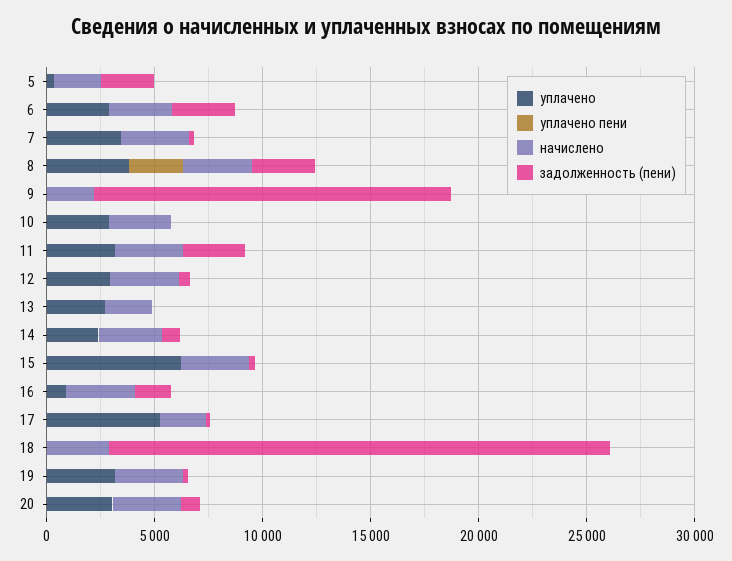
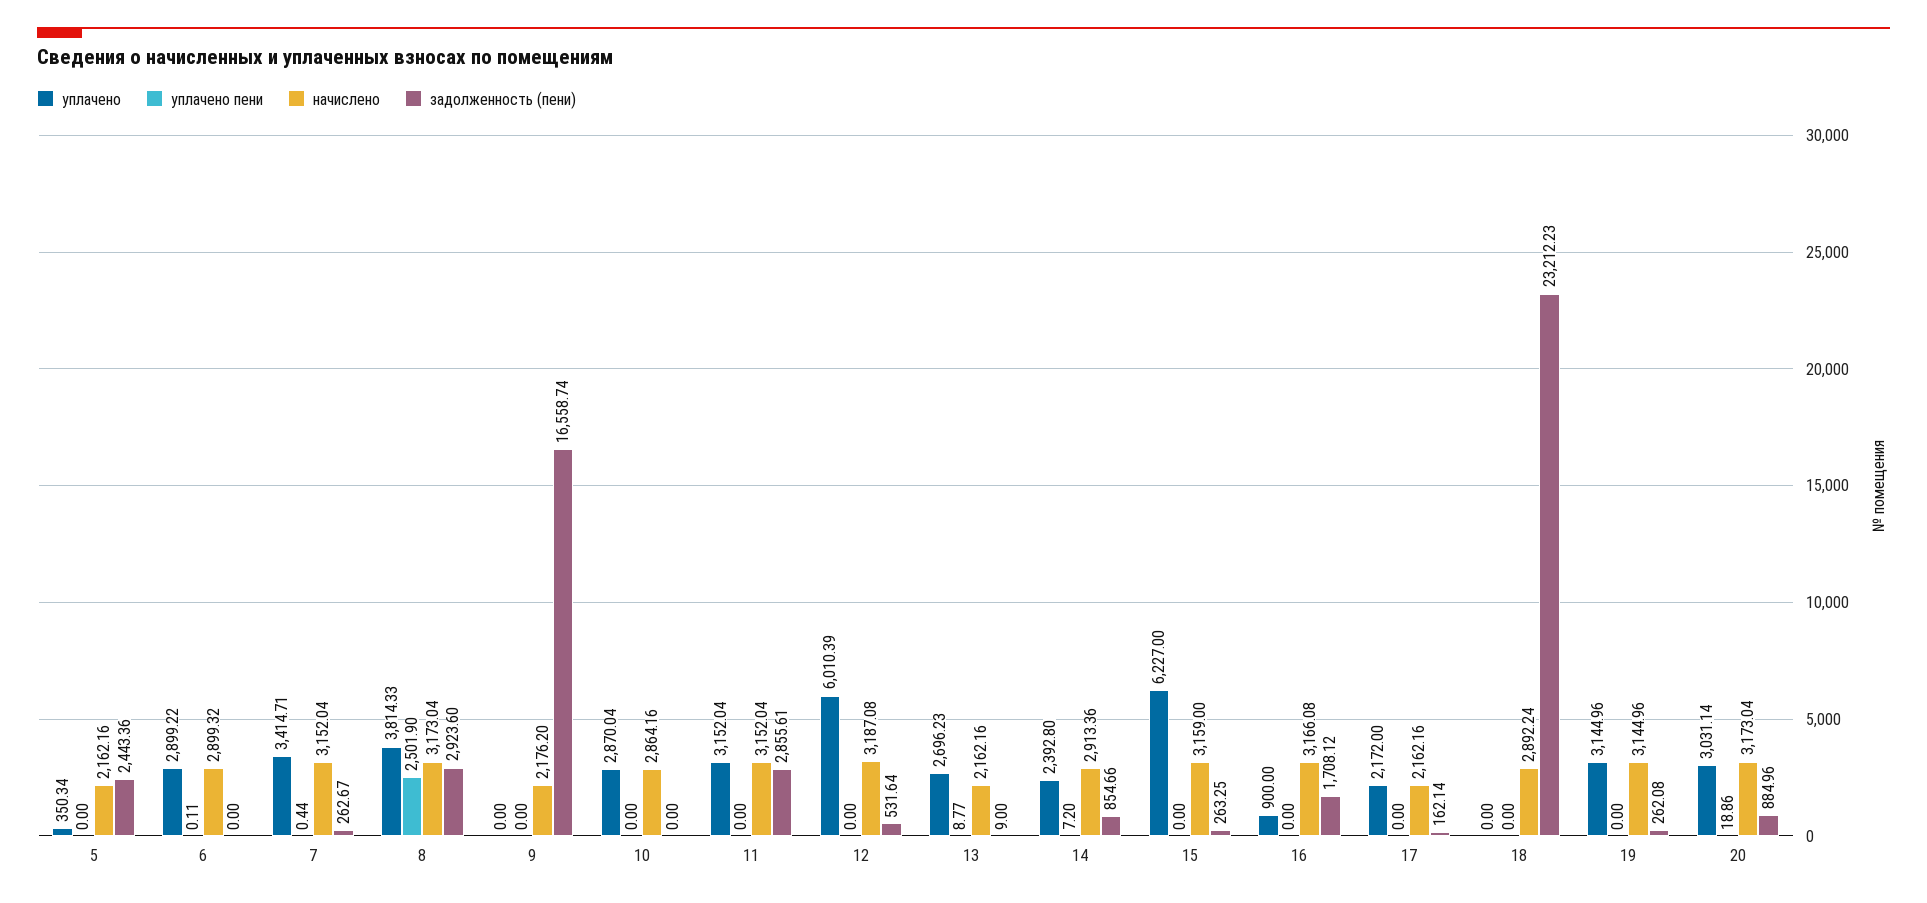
задолженность (пени), 6: 3000 -> 0
уплачено, 12: 3000 -> 6010.39
уплачено, 17: 5000 -> 2172

